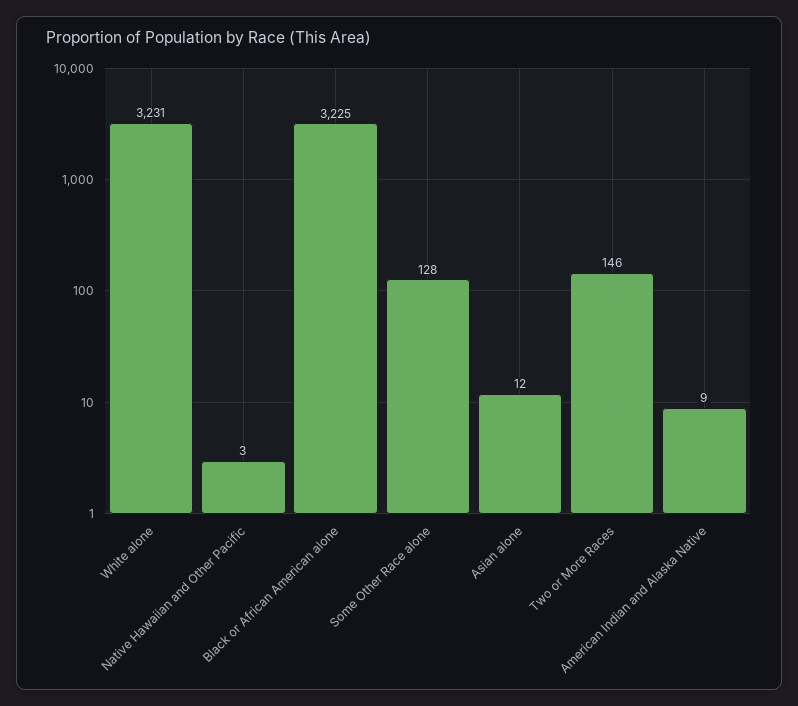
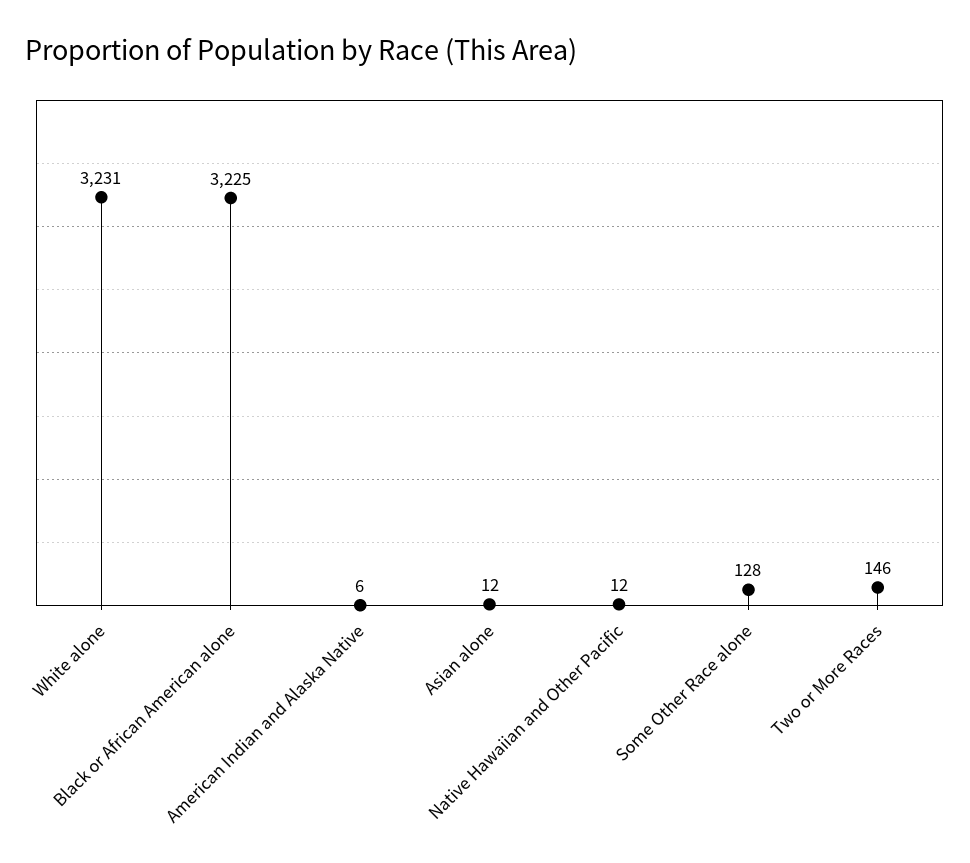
Native Hawaiian and Other Pacific: 3 -> 12
American Indian and Alaska Native: 9 -> 6

